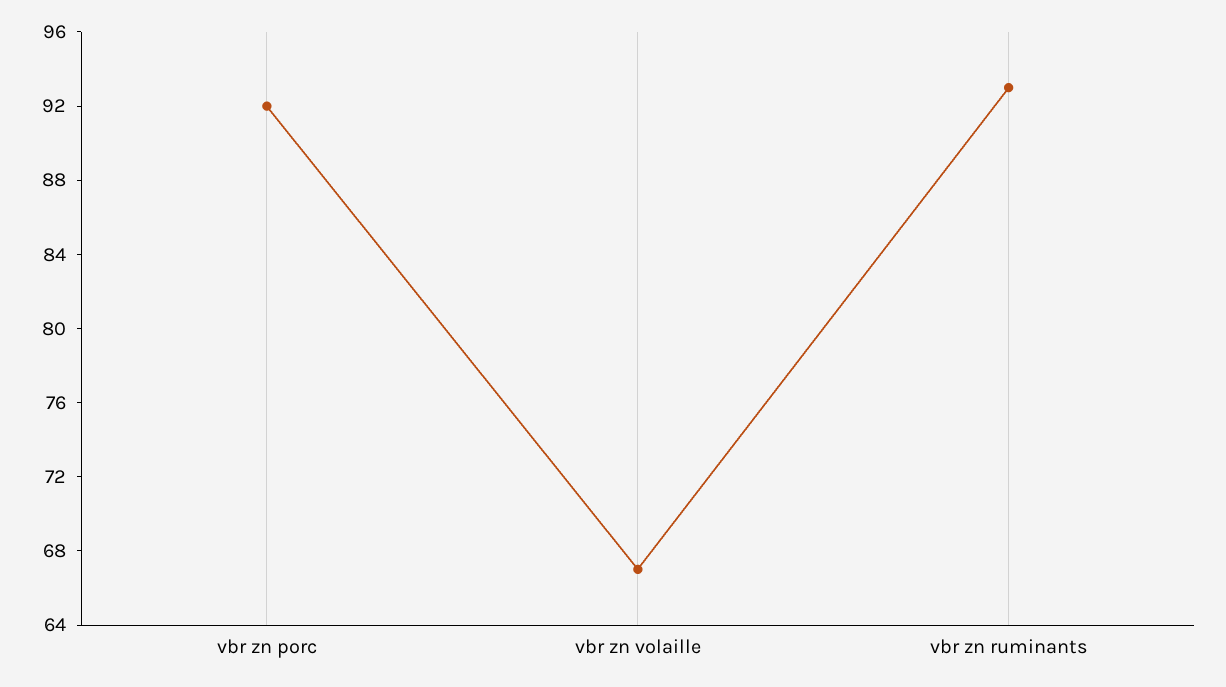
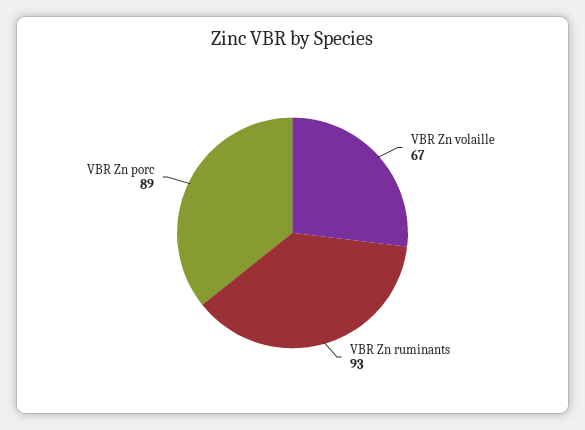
vbr zn porc: 92 -> 89

